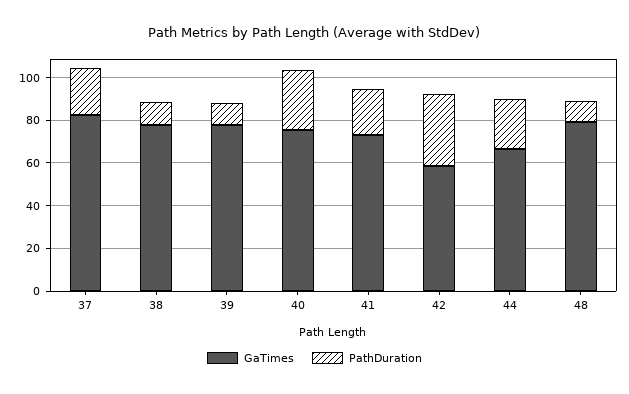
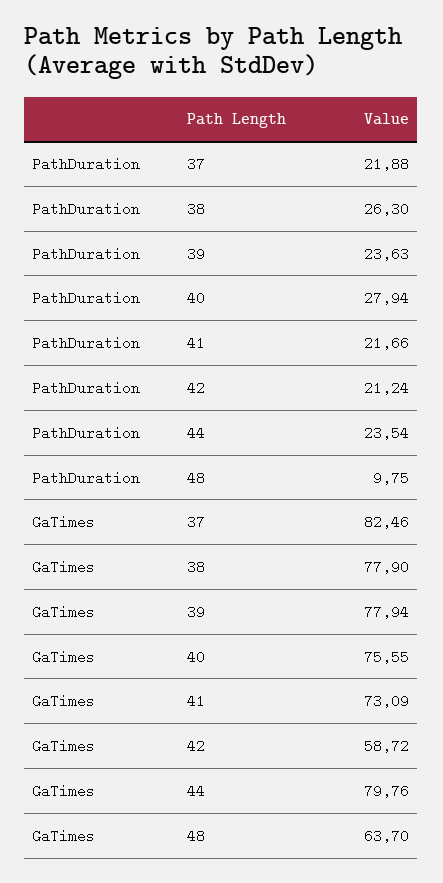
PathDuration, 38: 10 -> 26.3
PathDuration, 39: 10 -> 23.63
PathDuration, 42: 35 -> 21.24
GaTimes, 44: 65 -> 79.76
GaTimes, 48: 80 -> 63.7

